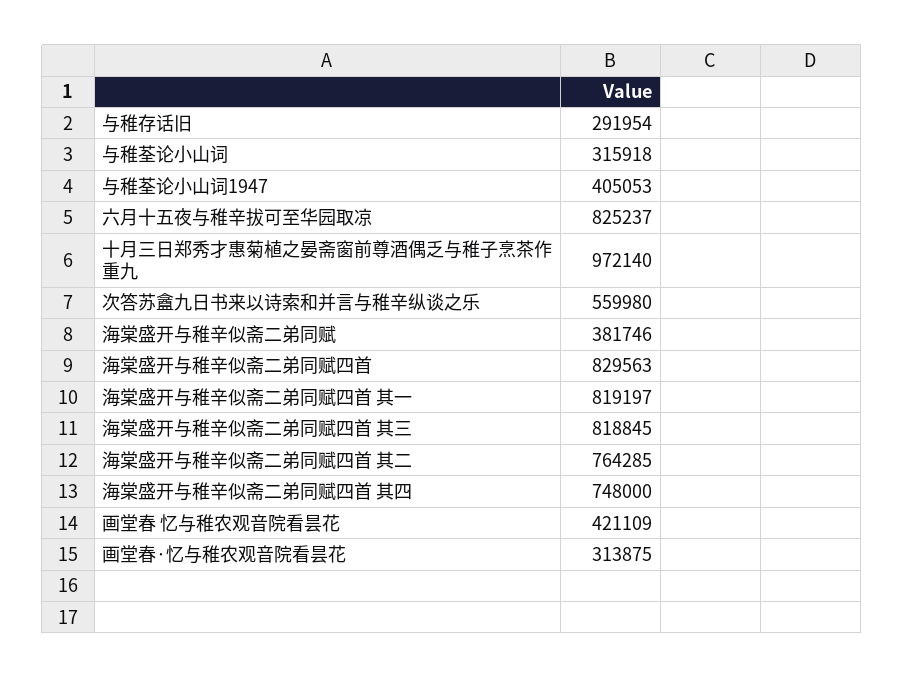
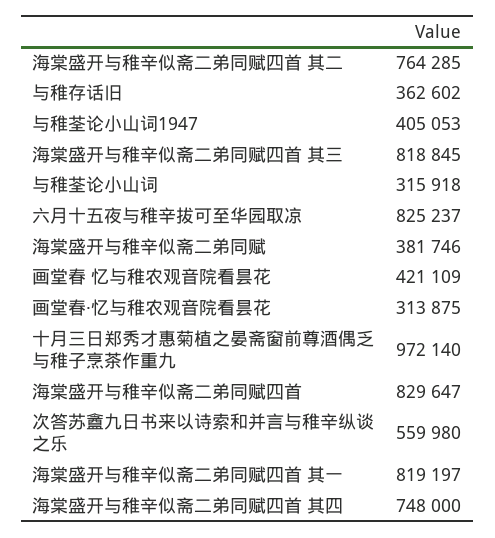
与稚存话旧: 291954 -> 362602
海棠盛开与稚辛似斋二弟同赋四首: 829563 -> 829647

